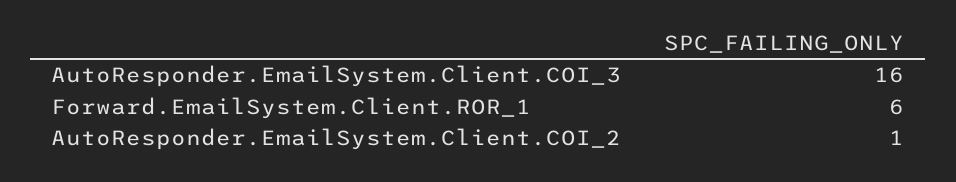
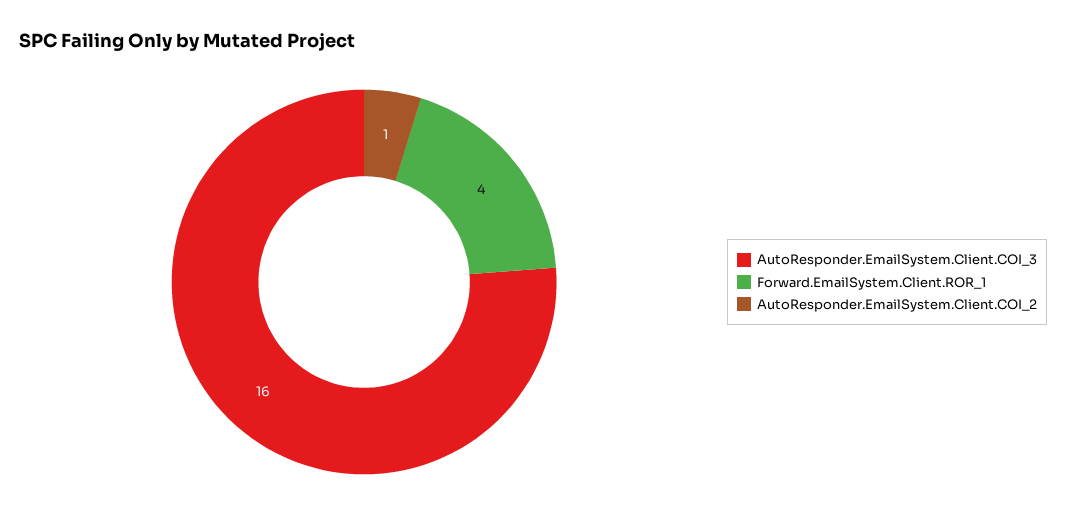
Forward.EmailSystem.Client.ROR_1: 6 -> 4

